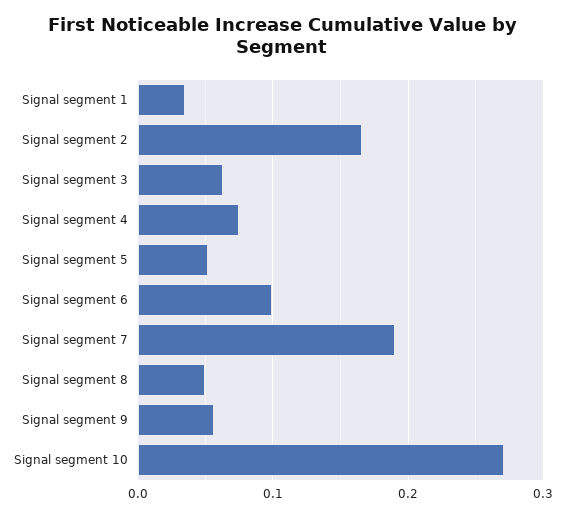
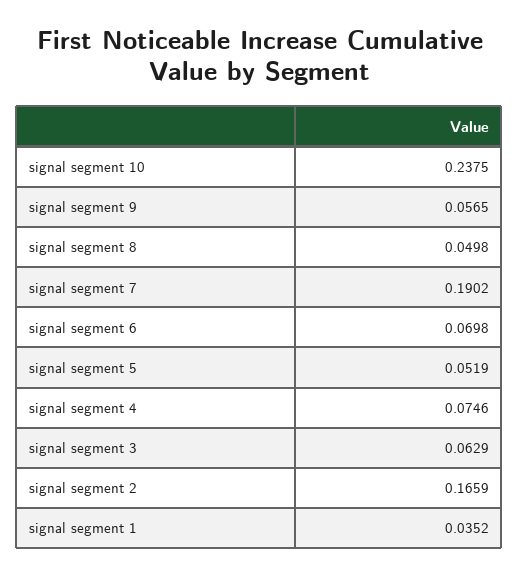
Signal segment 6: 0.1 -> 0.0698
Signal segment 10: 0.27 -> 0.2375

